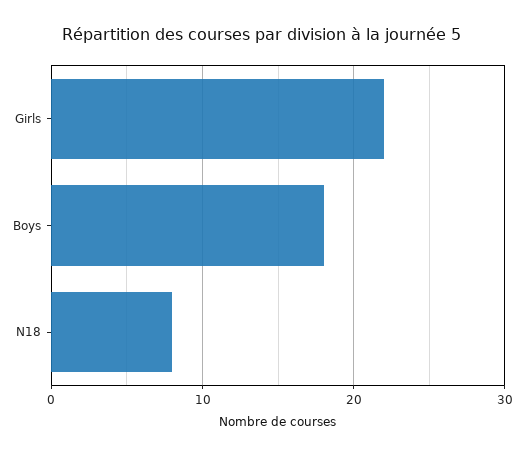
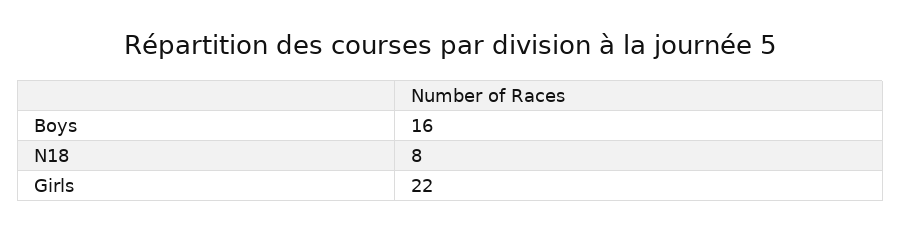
Boys: 18 -> 16

